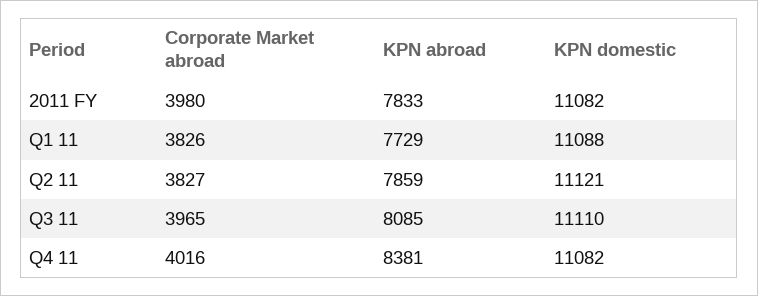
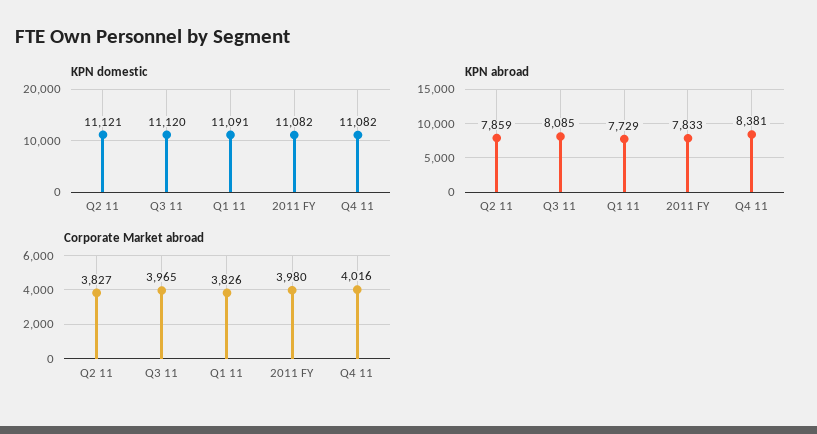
KPN domestic, Q1 11: 11088 -> 11091
KPN domestic, Q3 11: 11110 -> 11120

